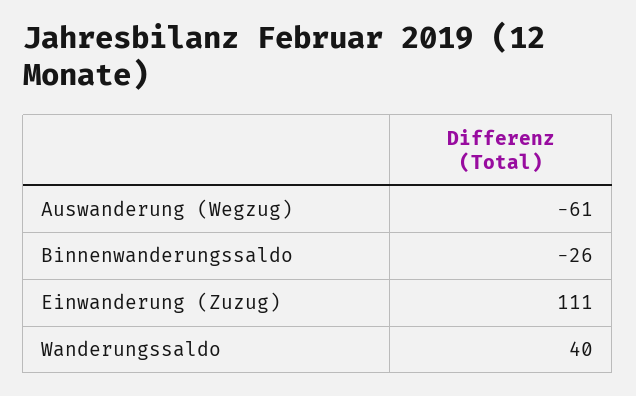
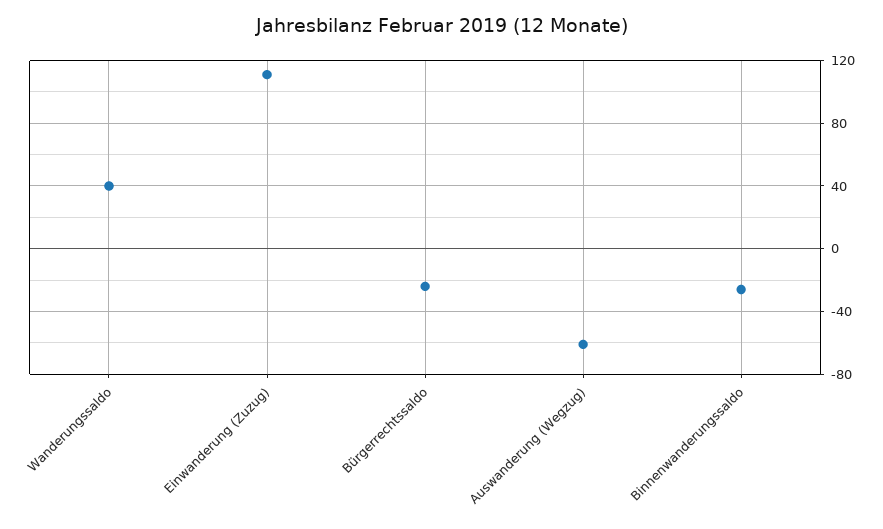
Bürgerrechtssaldo: none -> -25

